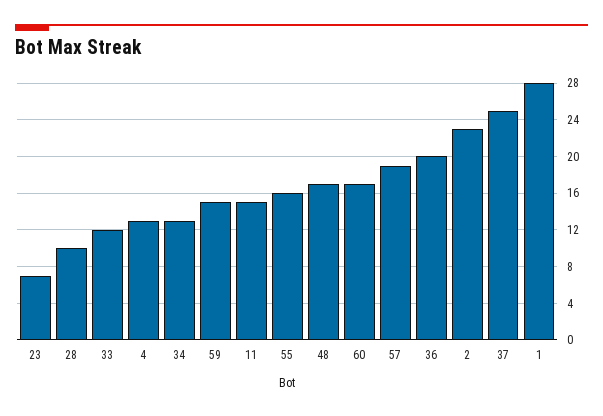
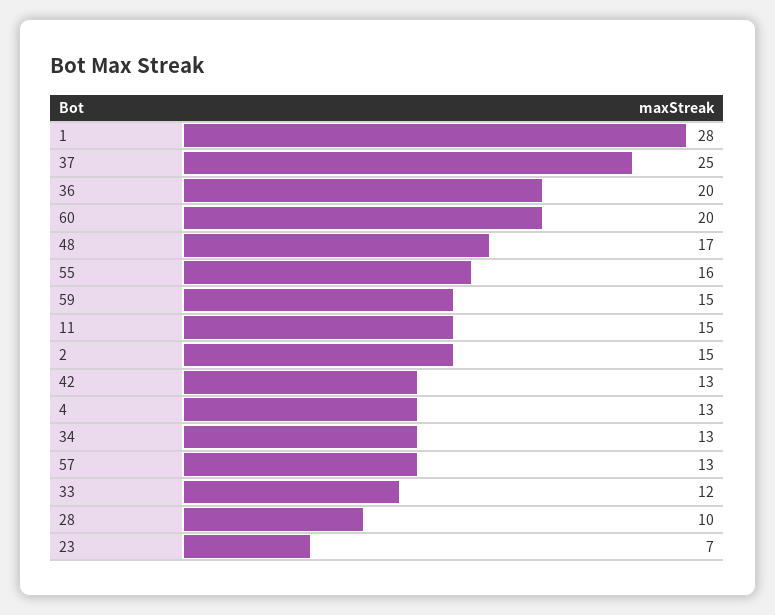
60: 17 -> 20
57: 19 -> 13
2: 23 -> 15
42: none -> 13

